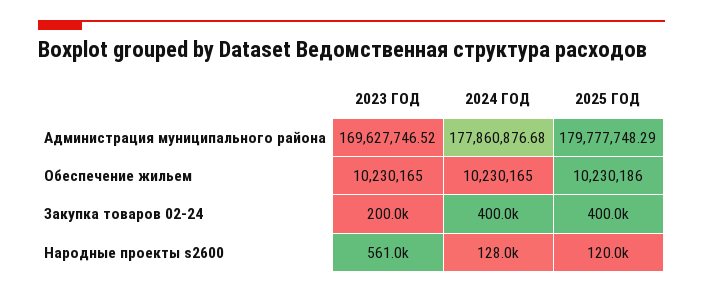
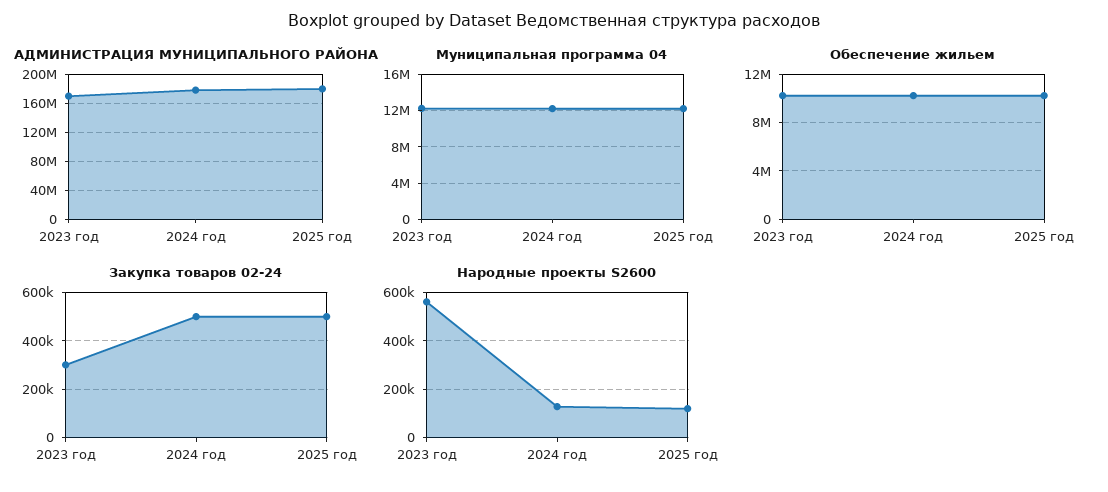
Закупка товаров 02-24, 2023 ГОД: 200000 -> 300000
Закупка товаров 02-24, 2024 ГОД: 400000 -> 500000
Закупка товаров 02-24, 2025 ГОД: 400000 -> 500000
Муниципальная программа 04, 2023 ГОД: none -> 12000000
Муниципальная программа 04, 2024 ГОД: none -> 12000000
Муниципальная программа 04, 2025 ГОД: none -> 12000000

